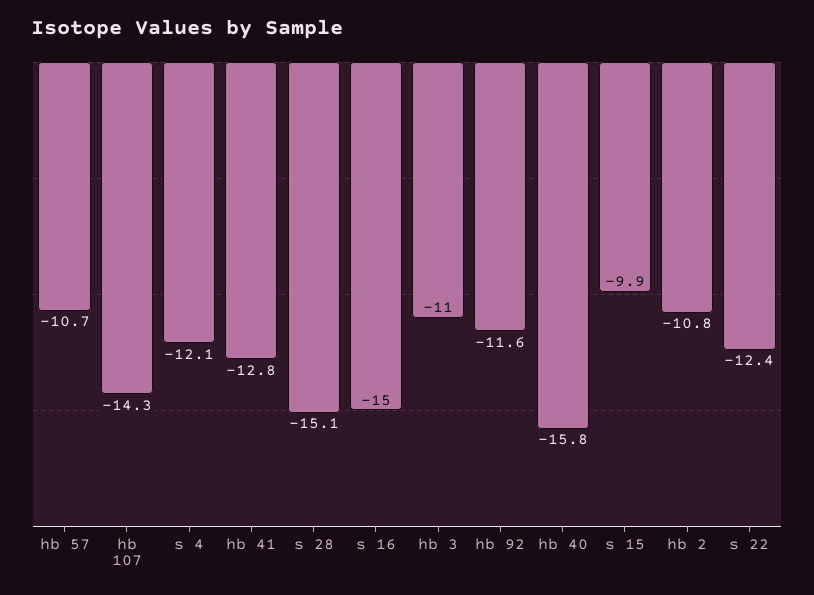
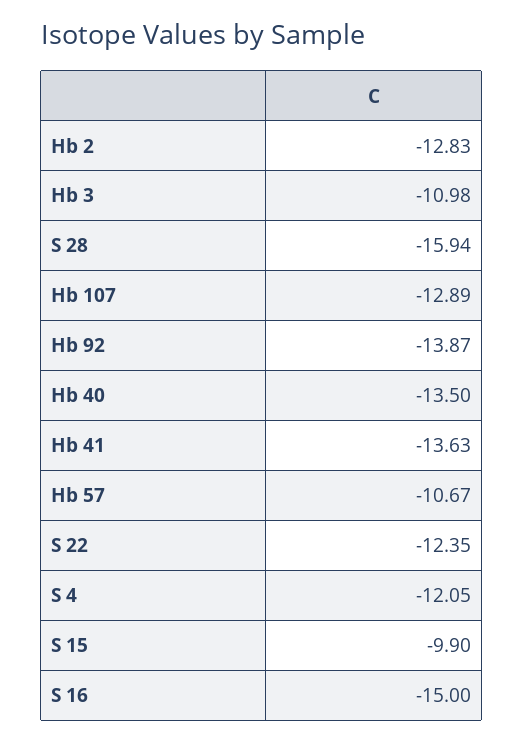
hb 107: -14.3 -> -12.89
hb 41: -12.8 -> -13.63
s 28: -15.1 -> -15.94
hb 92: -11.6 -> -13.87
hb 40: -15.8 -> -13.5
hb 2: -10.8 -> -12.83

